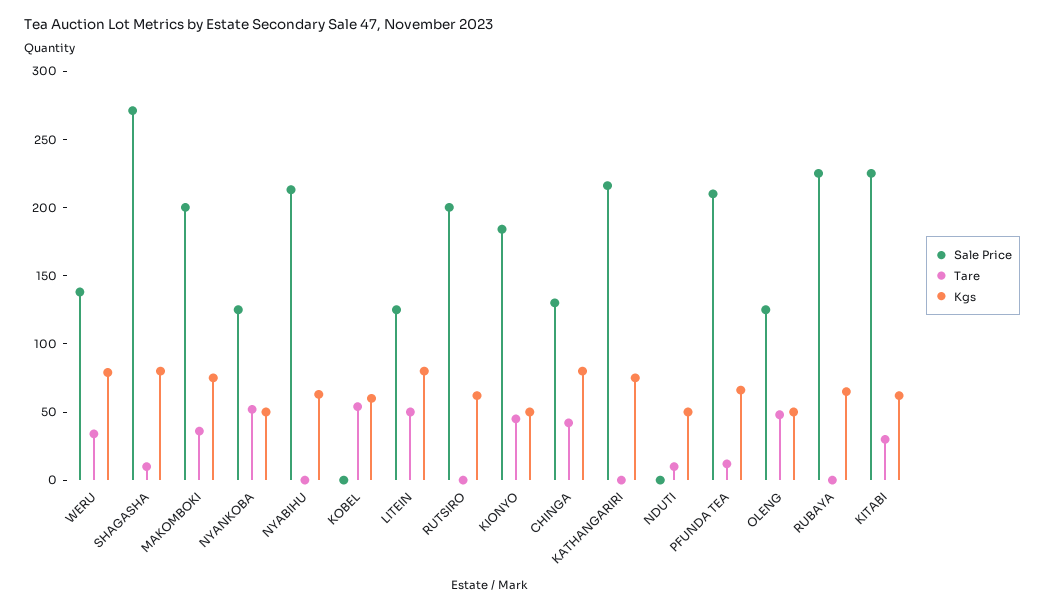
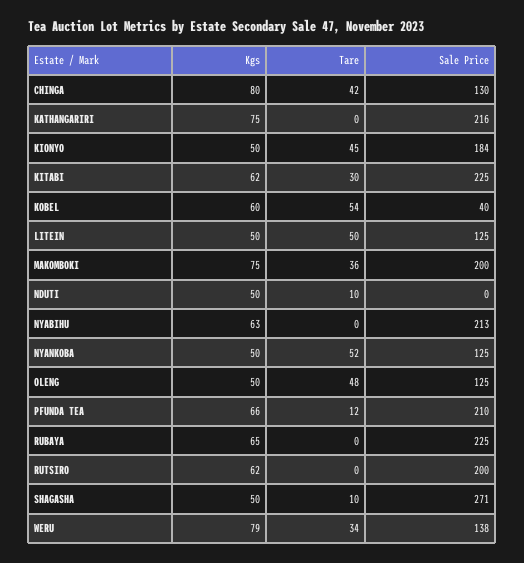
Kgs, SHAGASHA: 80 -> 50
Sale Price, KOBEL: 0 -> 40
Kgs, LITEIN: 80 -> 50

